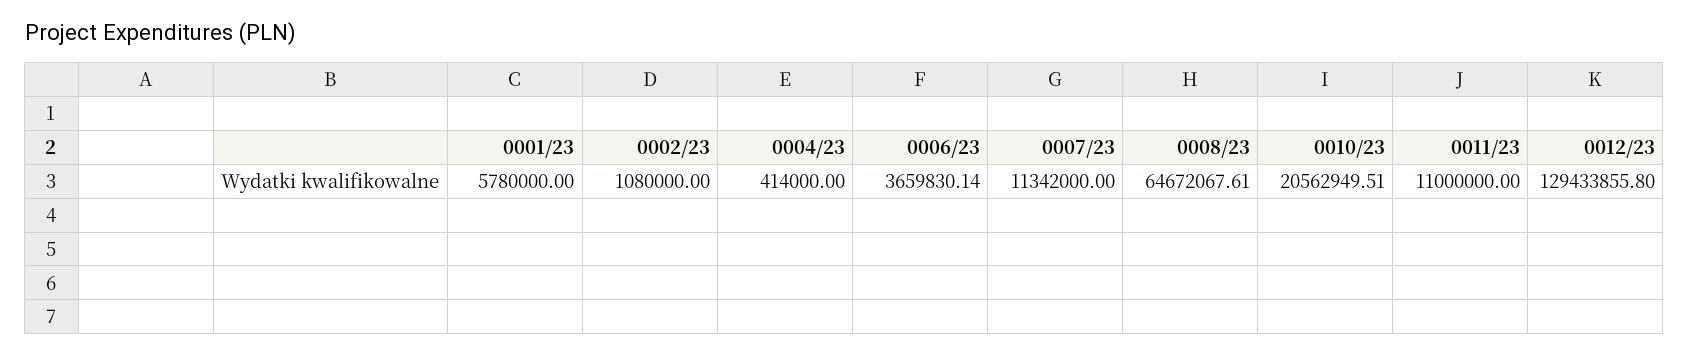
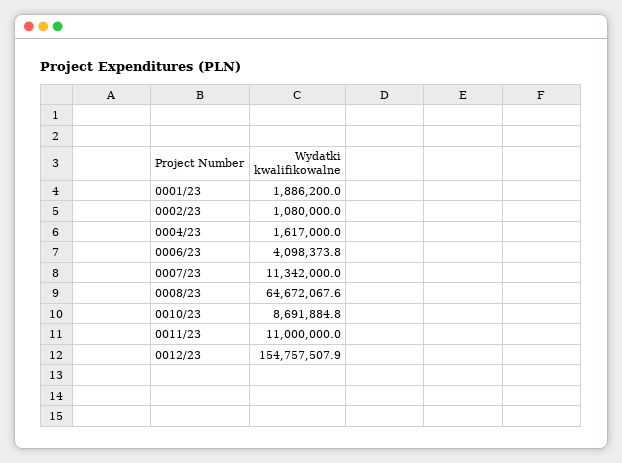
0001/23: 5780000 -> 1886200
0004/23: 414000 -> 1617000
0006/23: 3659830.14 -> 4098373.8
0010/23: 20562949.51 -> 8691884.8
0012/23: 129433855.8 -> 154757507.9

